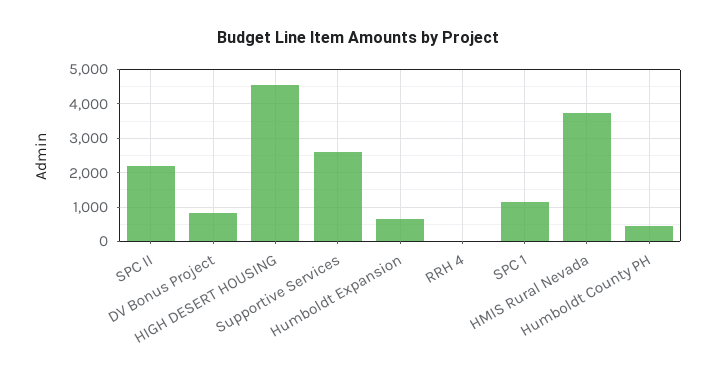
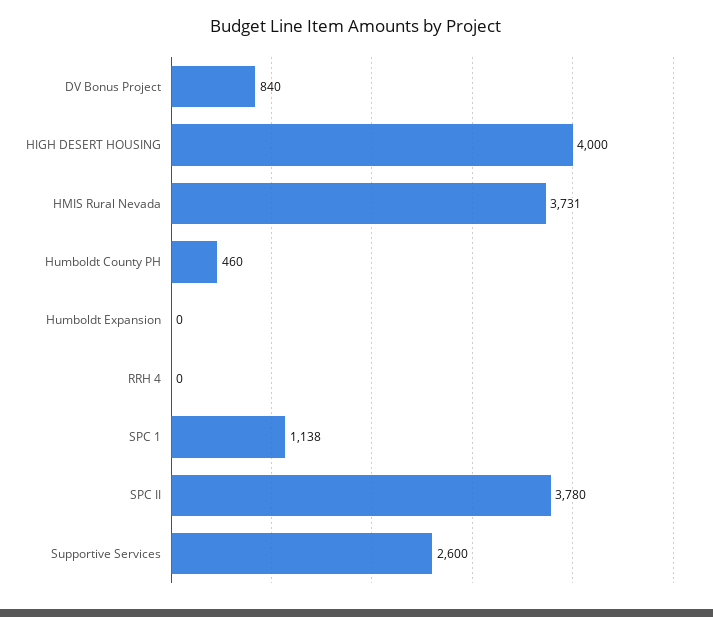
SPC II: 2200 -> 3780
HIGH DESERT HOUSING: 4600 -> 4000
Humboldt Expansion: 600 -> 0

